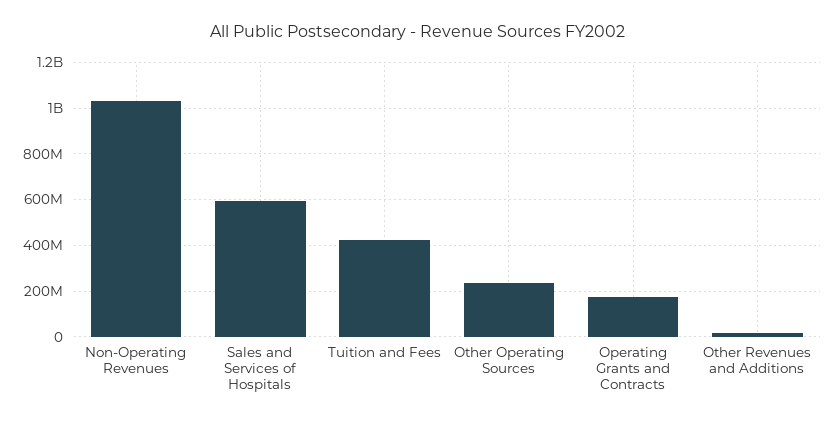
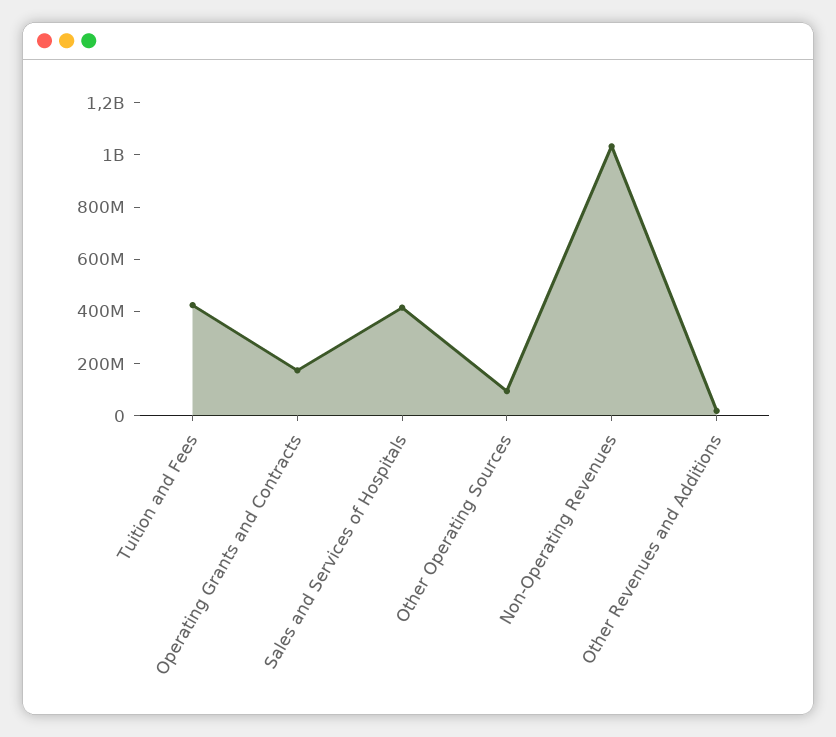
Sales and Services of Hospitals: 600000000 -> 400000000
Other Operating Sources: 250000000 -> 100000000

